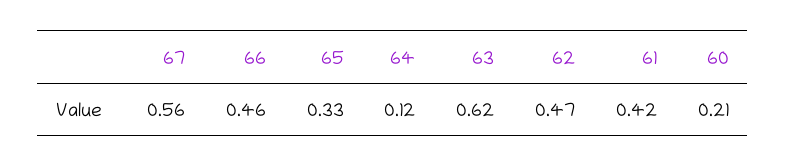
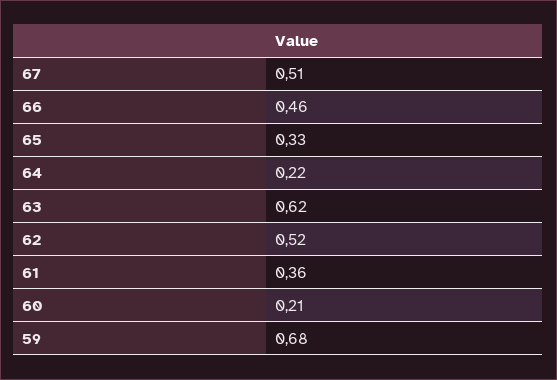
67: 0.56 -> 0.51
64: 0.12 -> 0.22
62: 0.47 -> 0.52
61: 0.42 -> 0.36
59: none -> 0.68

